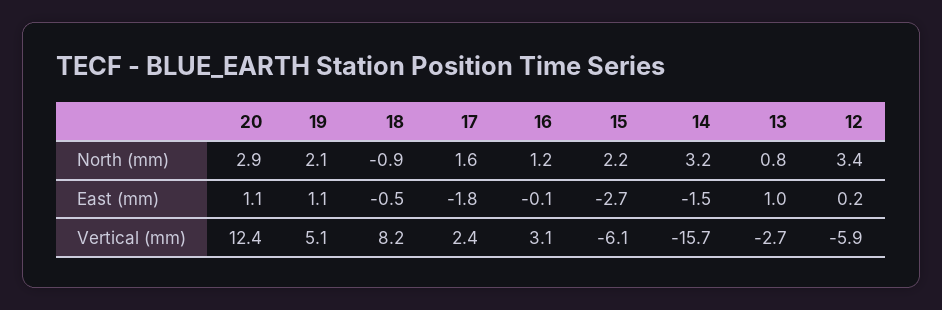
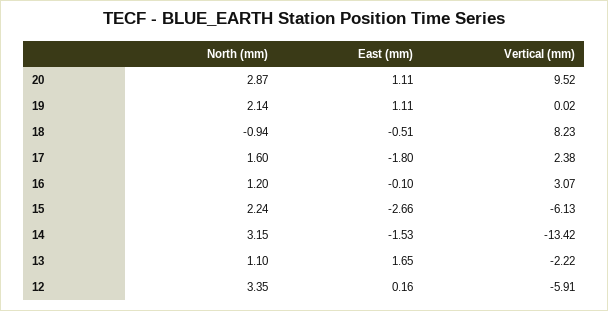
13, North (mm): 0.8 -> 1.1
13, East (mm): 1 -> 1.65
20, Vertical (mm): 12.4 -> 9.52
19, Vertical (mm): 5.1 -> 0.02
14, Vertical (mm): -15.7 -> -13.42
13, Vertical (mm): -2.7 -> -2.22

